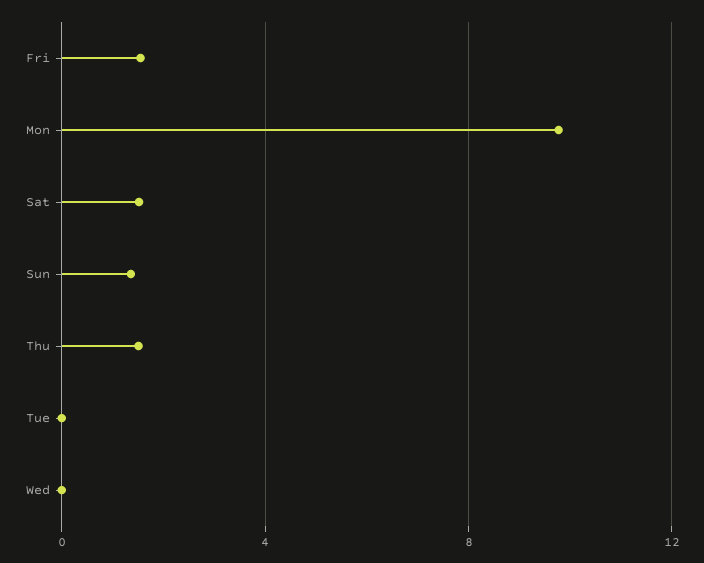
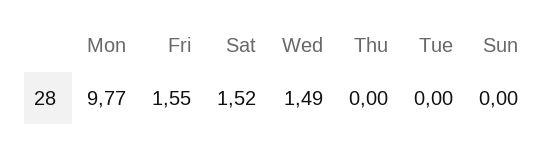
Sun: 1.5 -> 0
Thu: 1.5 -> 0
Wed: 0 -> 1.49

